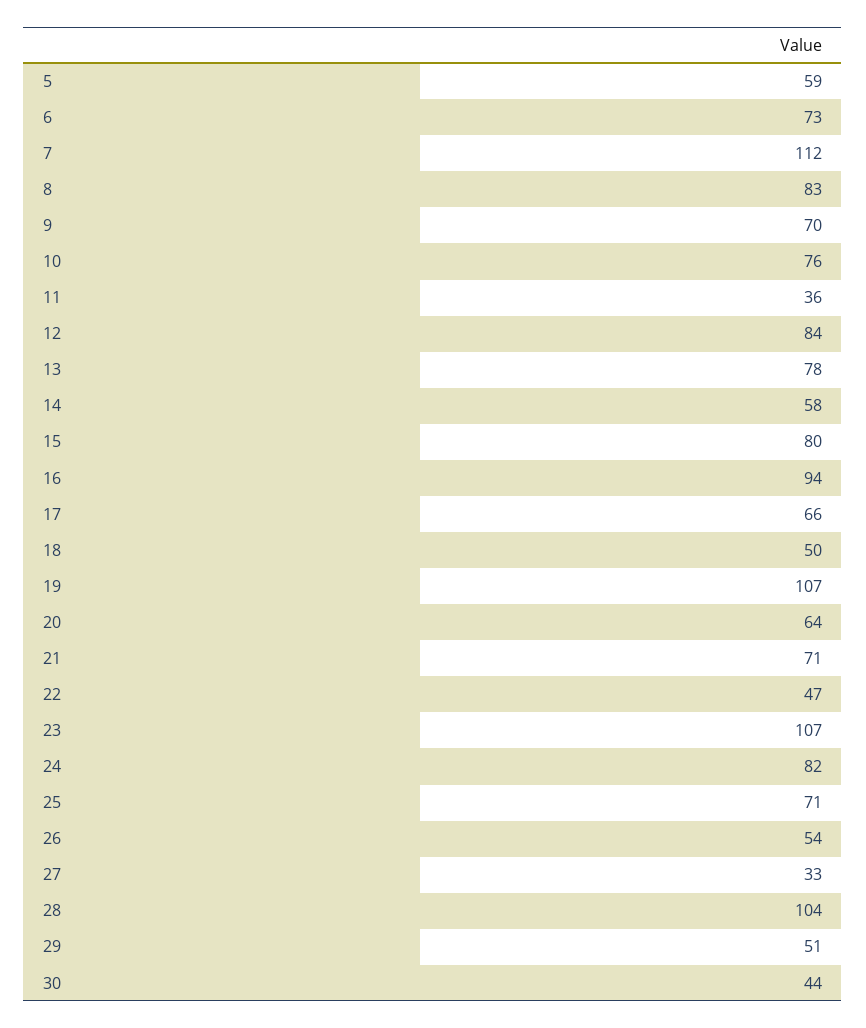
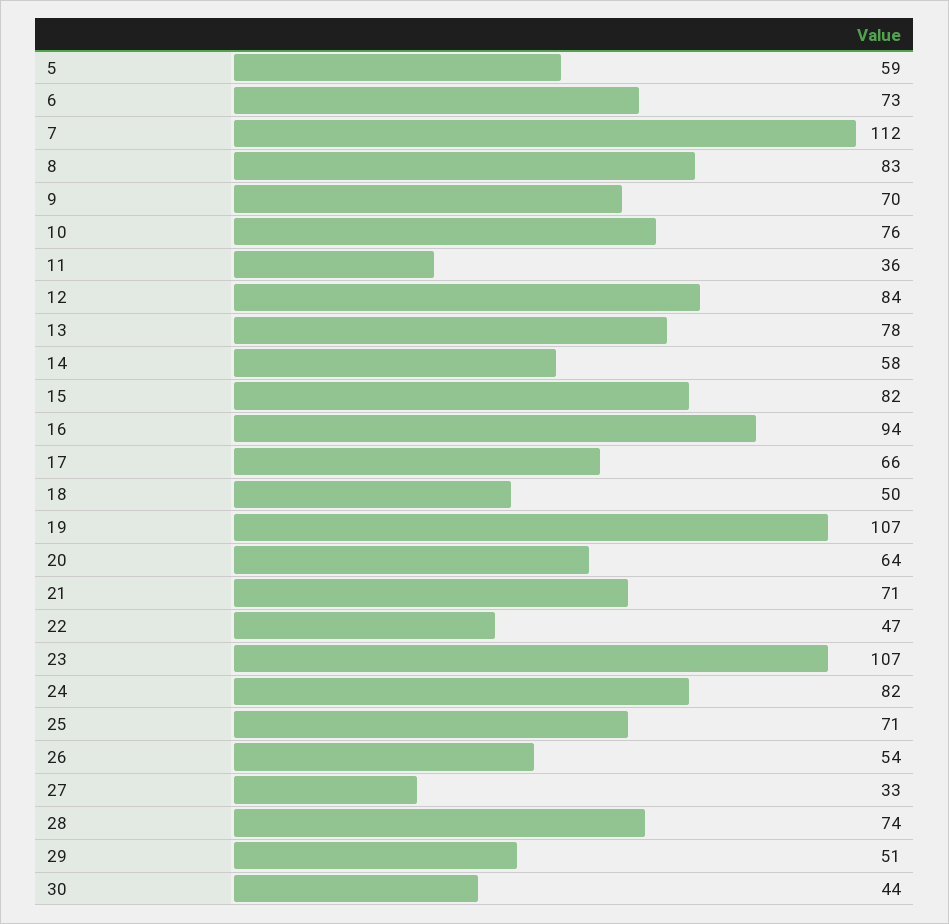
15: 80 -> 82
28: 104 -> 74

